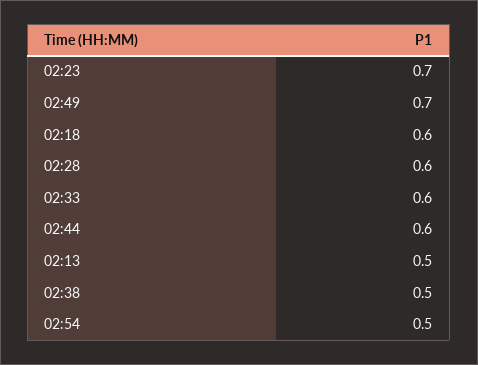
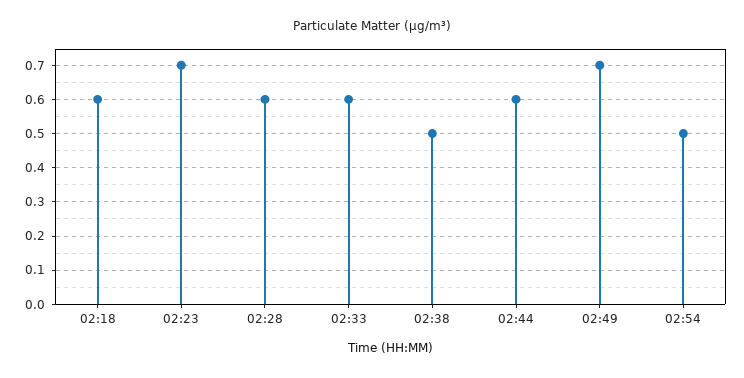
02:13: 0.5 -> none

